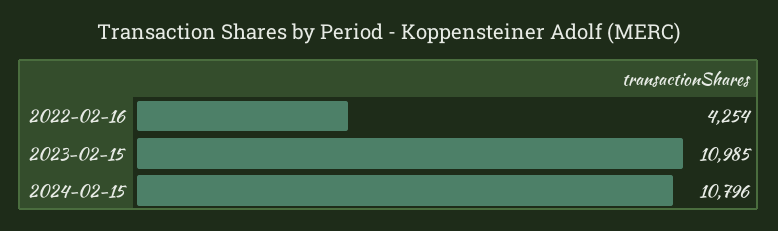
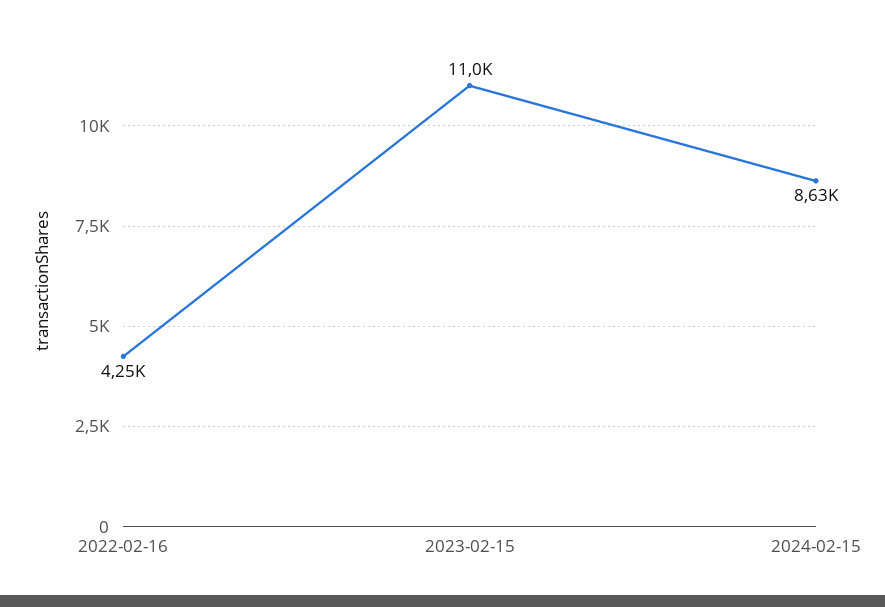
2024-02-15: 10796 -> 8630

